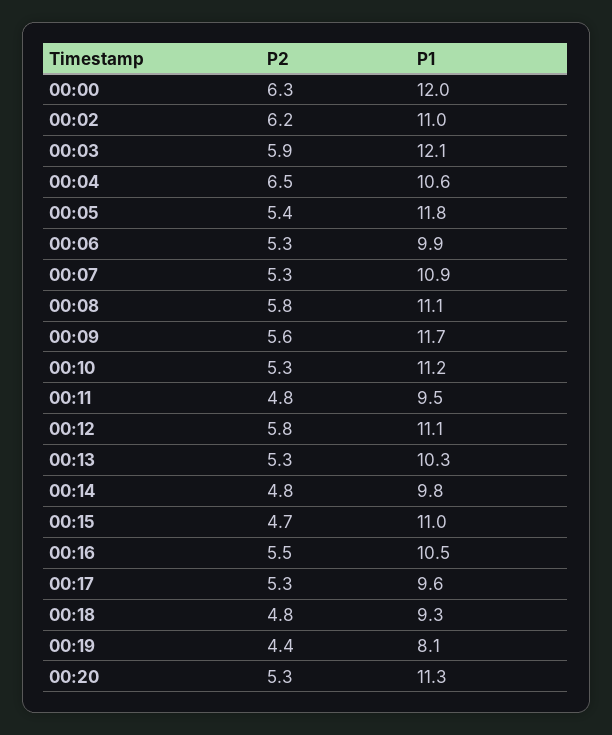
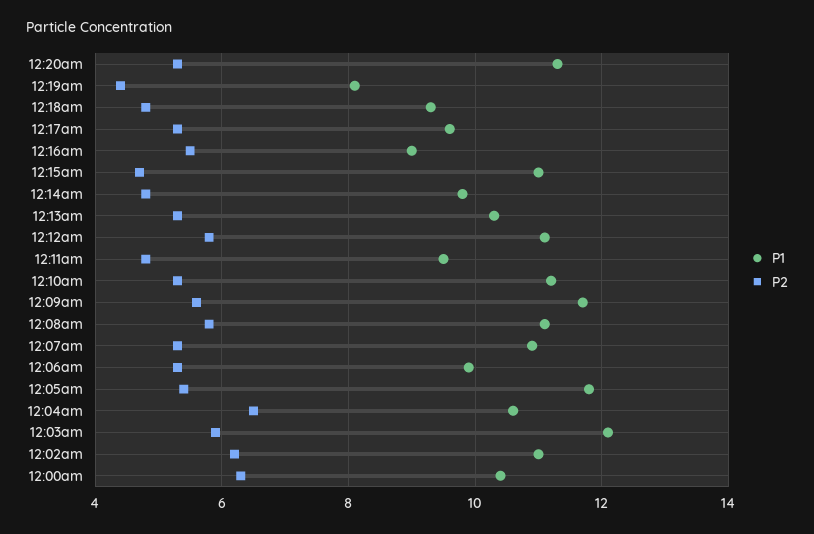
P1, 00:00: 12 -> 10.5
P1, 00:16: 10.5 -> 9

